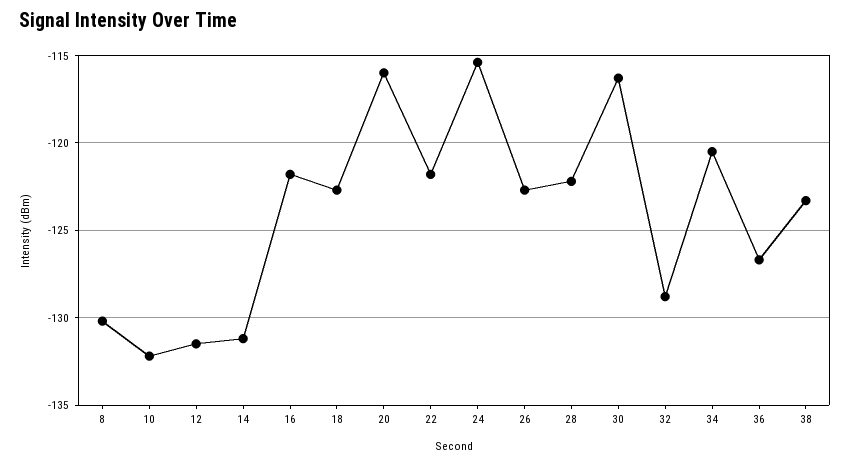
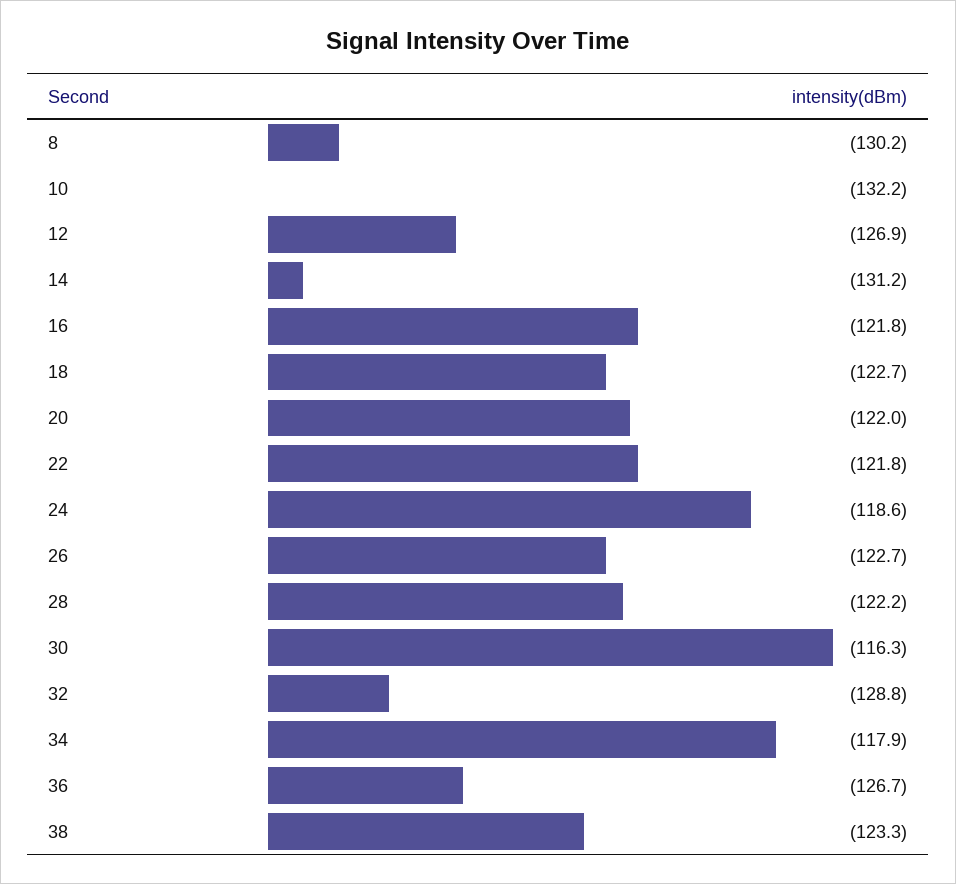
12: -131.5 -> -126.9
20: -116 -> -122
24: -115.5 -> -118.6
34: -120.5 -> -117.9

